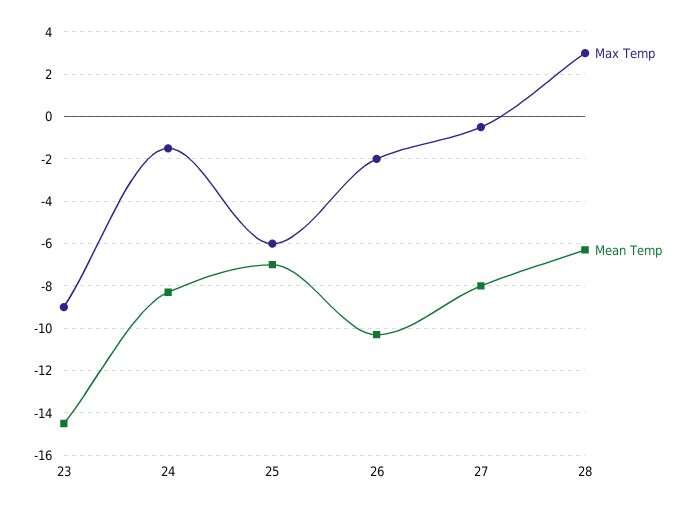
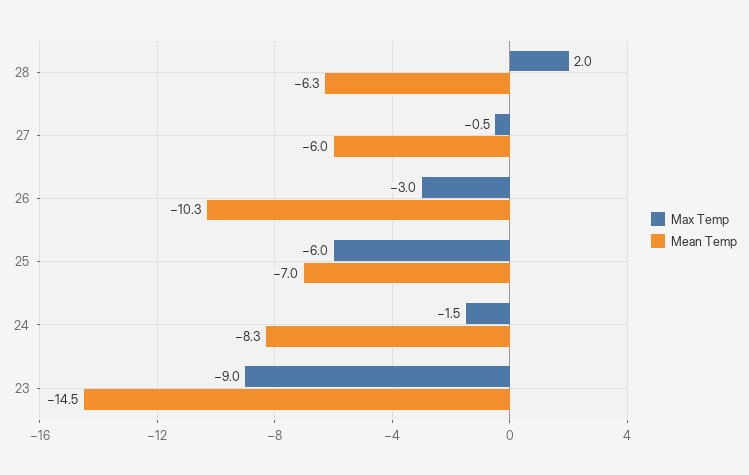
Max Temp, 26: -2 -> -3
Mean Temp, 27: -8 -> -6
Max Temp, 28: 3 -> 2

